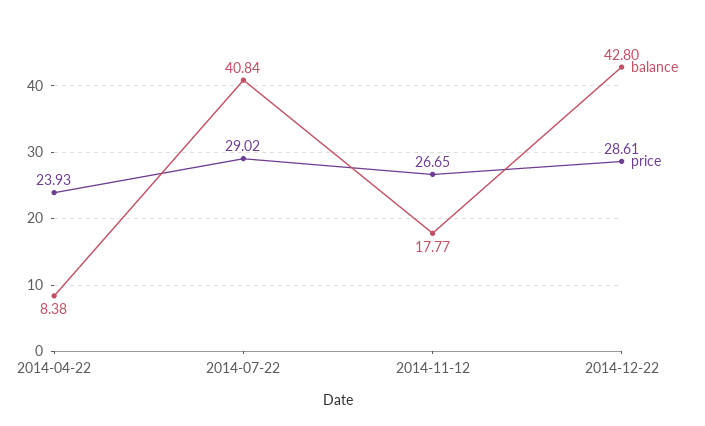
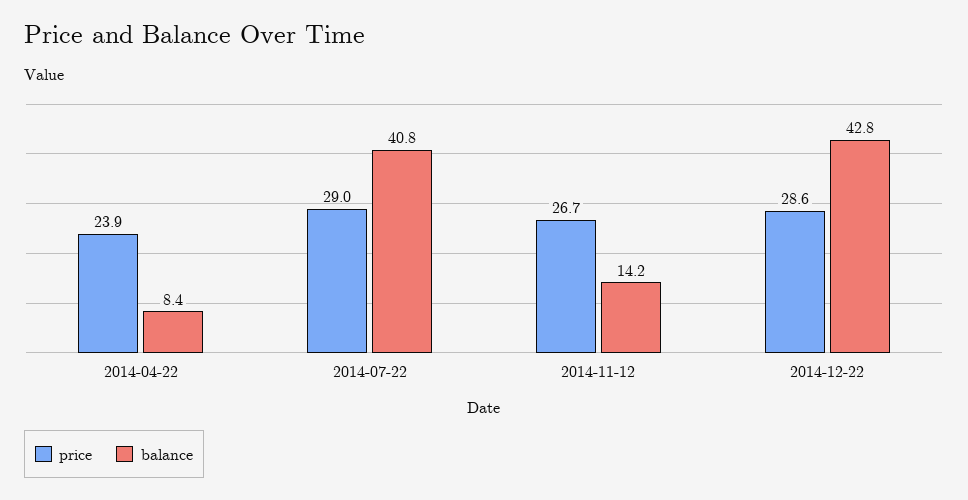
balance, 2014-11-12: 17.77 -> 14.2

